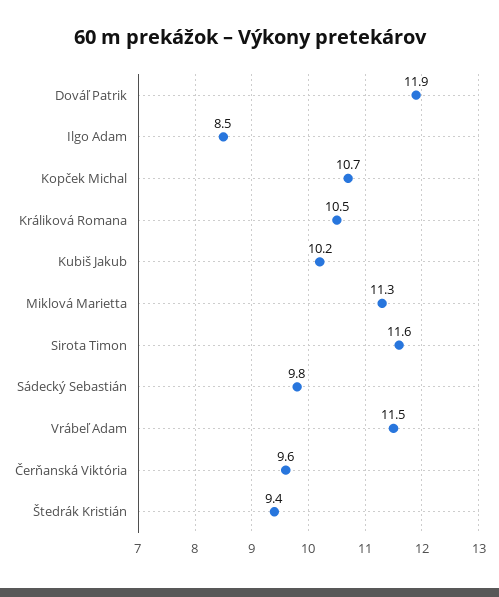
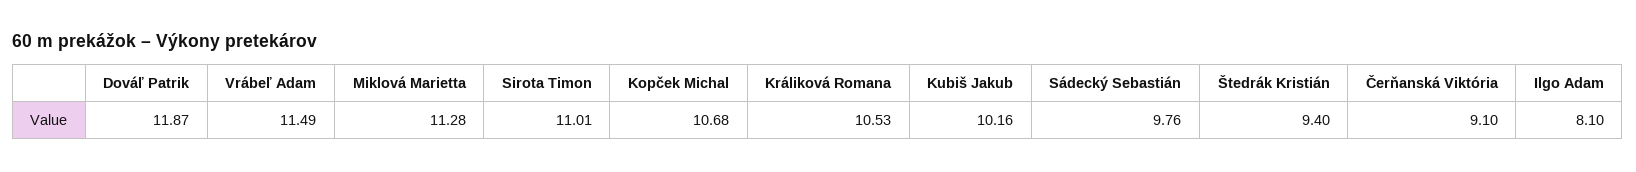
Ilgo Adam: 8.5 -> 8.1
Sirota Timon: 11.6 -> 11.01
Čerňanská Viktória: 9.6 -> 9.1

